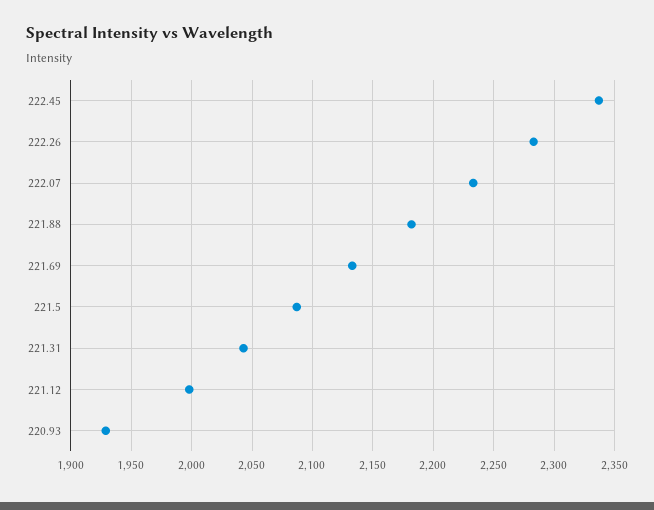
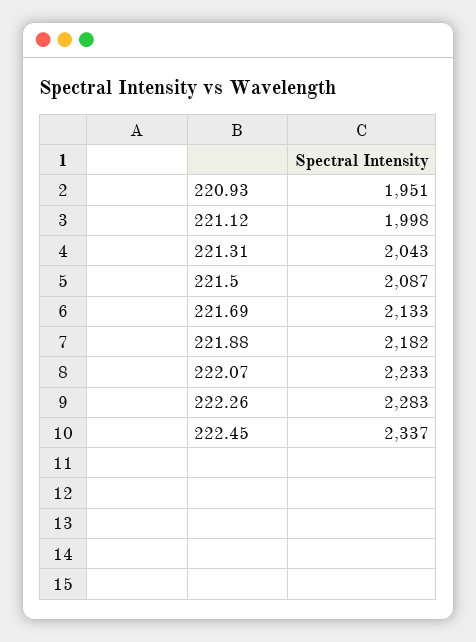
220.93: 1930 -> 1951

